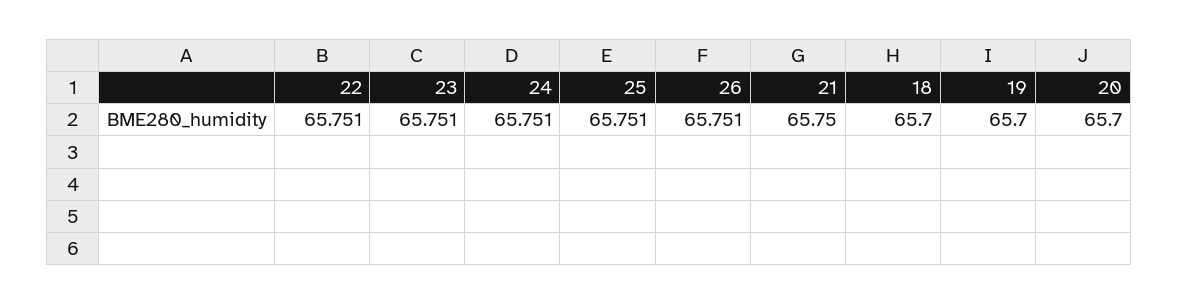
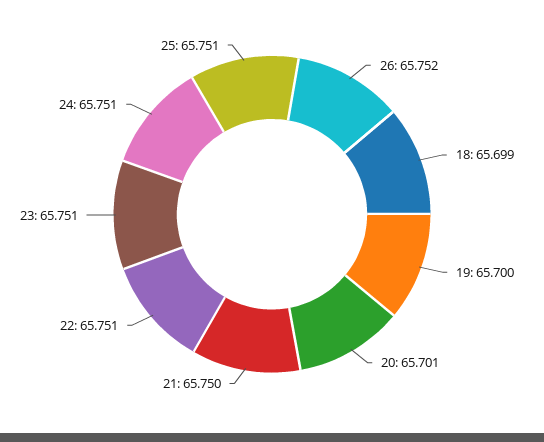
26: 65.751 -> 65.752
18: 65.7 -> 65.699
20: 65.7 -> 65.701

